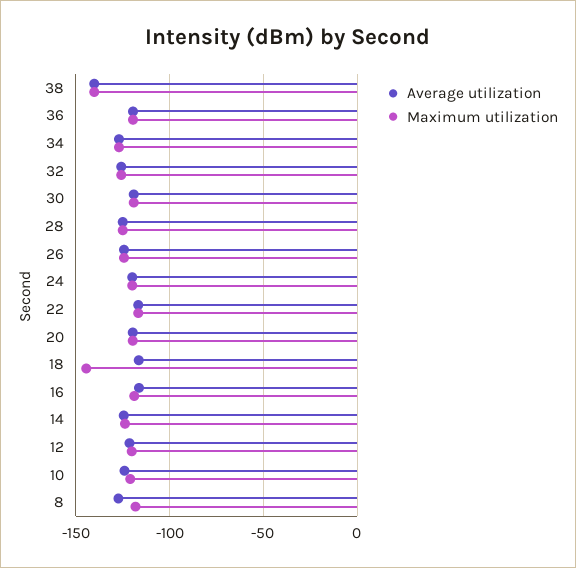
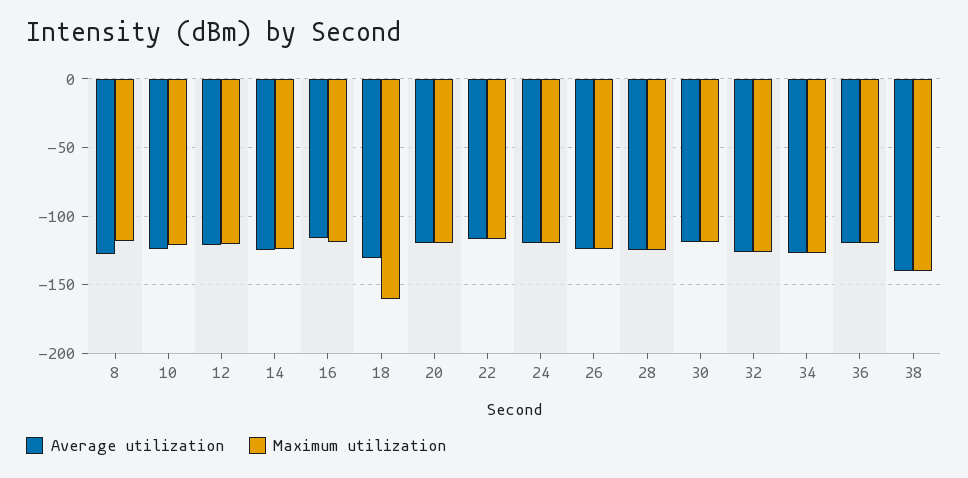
Average utilization, 18: -115 -> -130
Maximum utilization, 18: -145 -> -160

